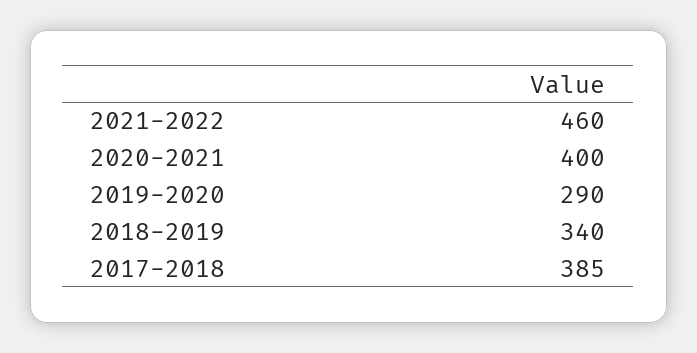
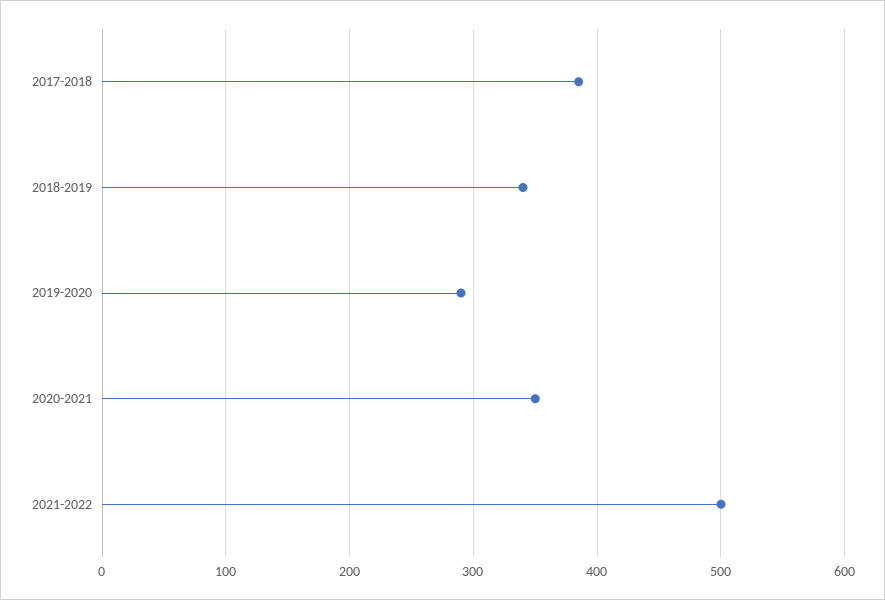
2021-2022: 460 -> 500
2020-2021: 400 -> 350

